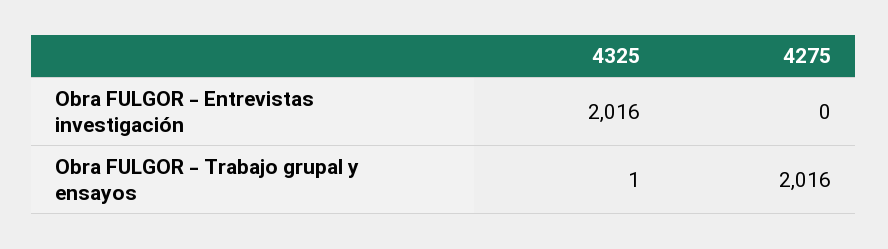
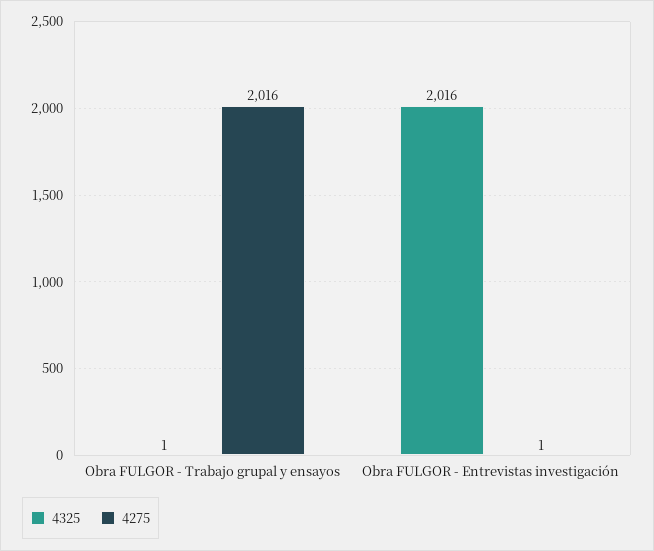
4275, Obra FULGOR - Entrevistas investigación: 0 -> 1

